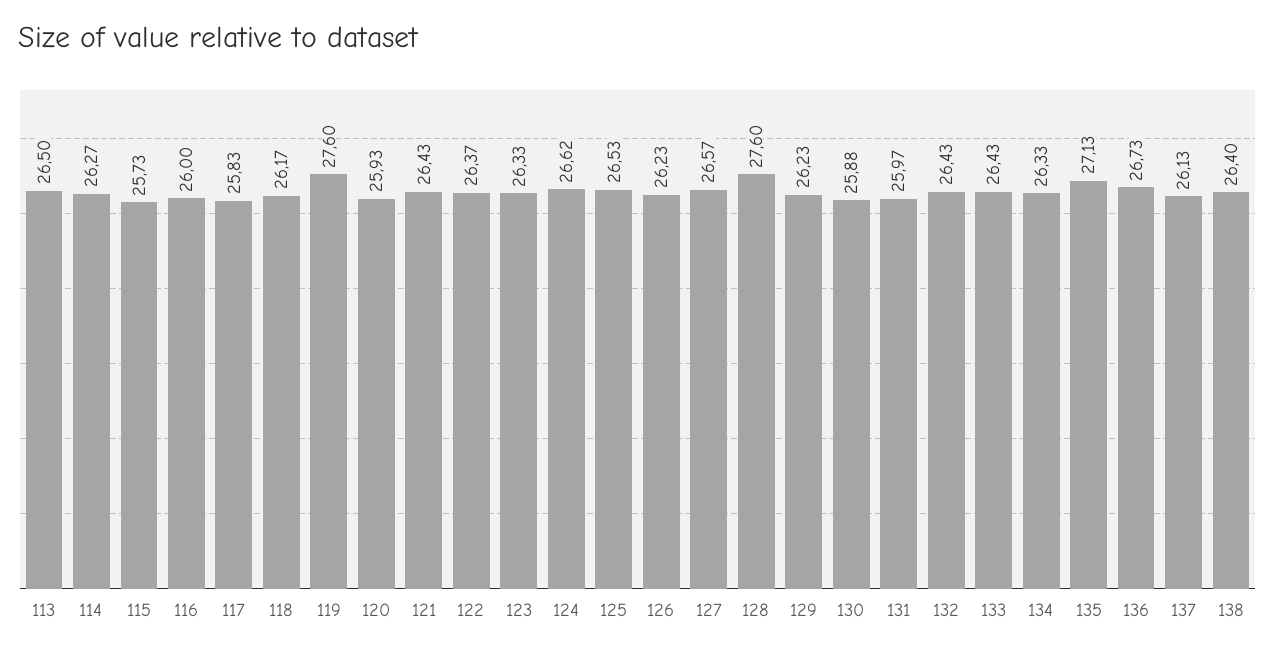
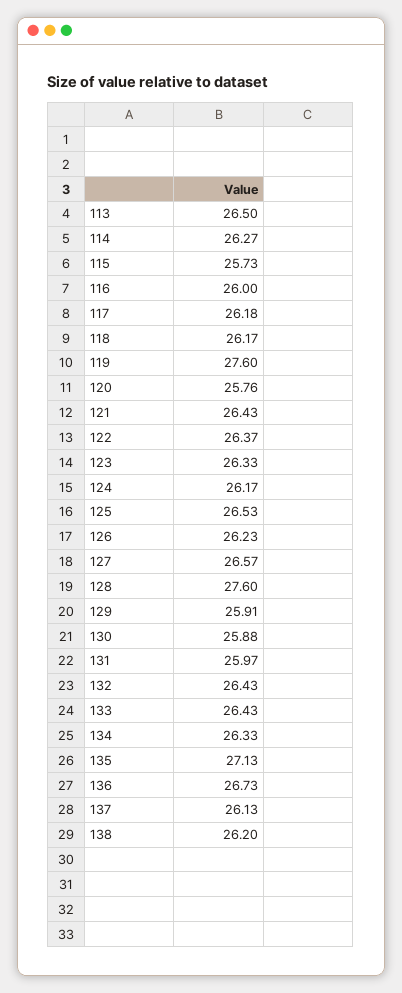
117: 25.83 -> 26.18
120: 25.93 -> 25.76
124: 26.62 -> 26.17
129: 26.23 -> 25.91
138: 26.4 -> 26.2

